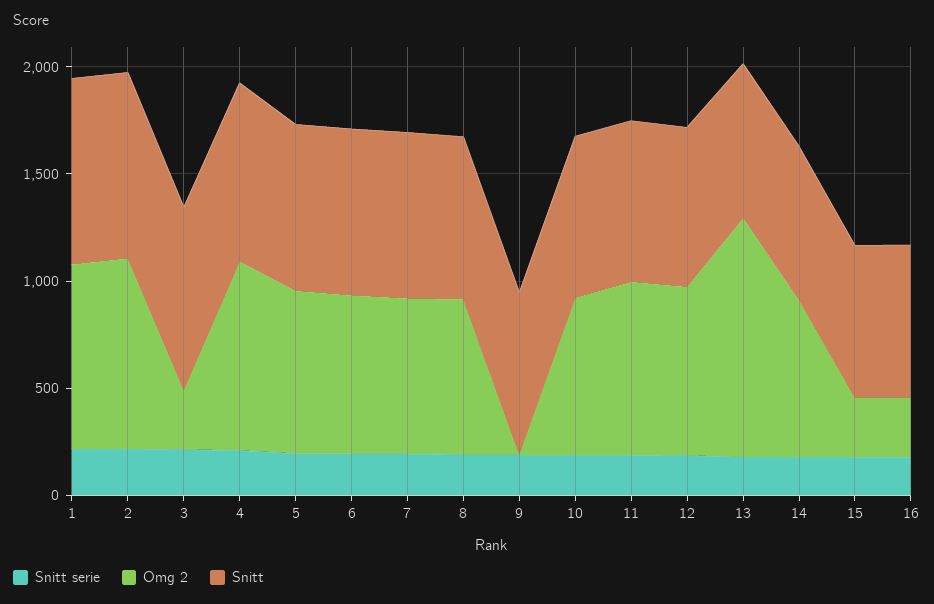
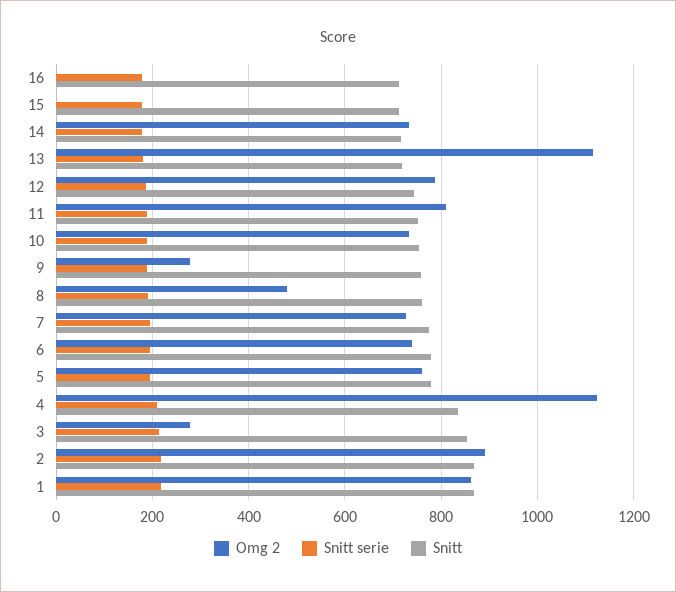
Omg 2, 4: 900 -> 1120
Omg 2, 8: 700 -> 480
Omg 2, 9: 0 -> 280
Omg 2, 15: 300 -> 0
Omg 2, 16: 300 -> 0

